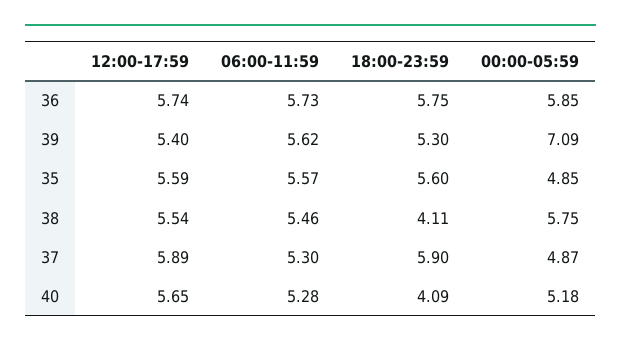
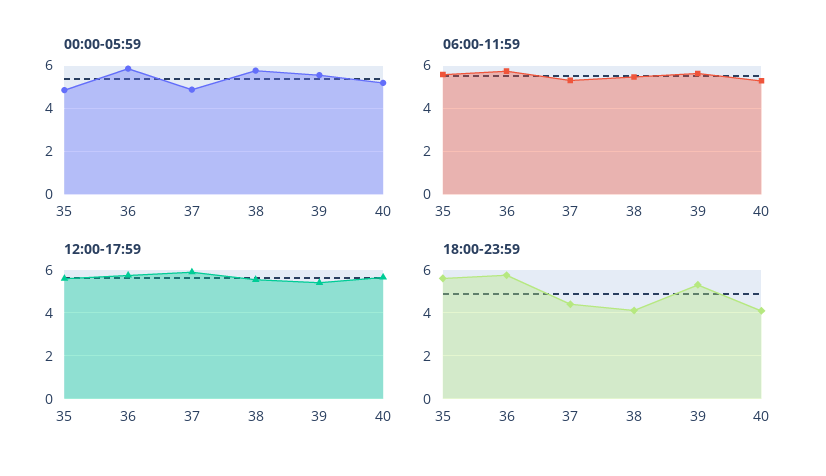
00:00-05:59, 39: 7.09 -> 5.5
18:00-23:59, 37: 5.9 -> 4.5

